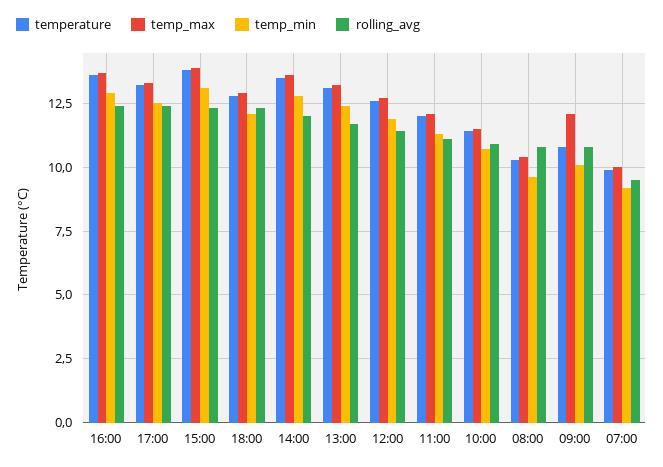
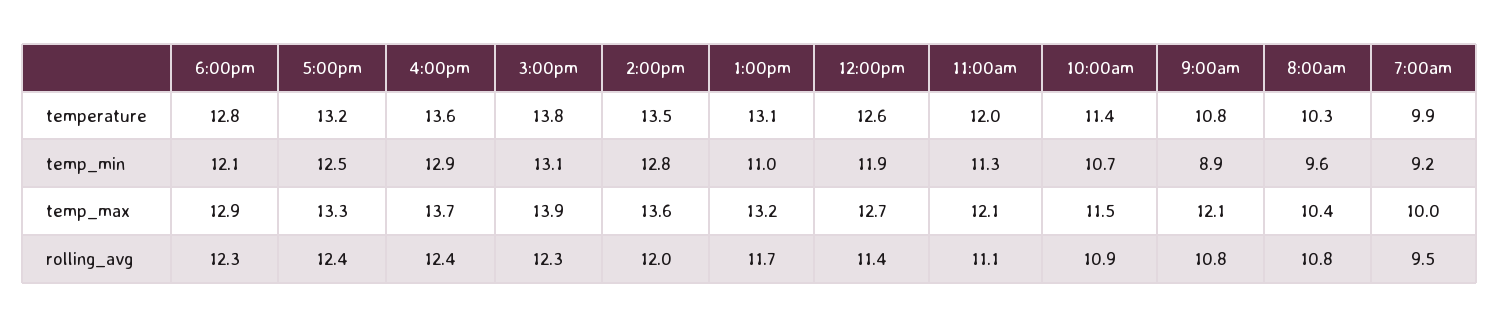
temp_min, 13:00: 12.5 -> 11
temp_min, 09:00: 10 -> 8.9

